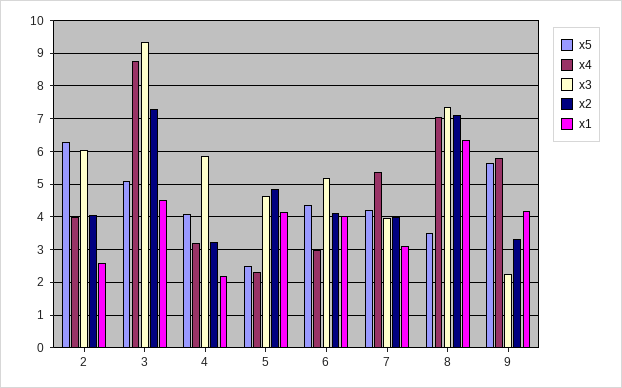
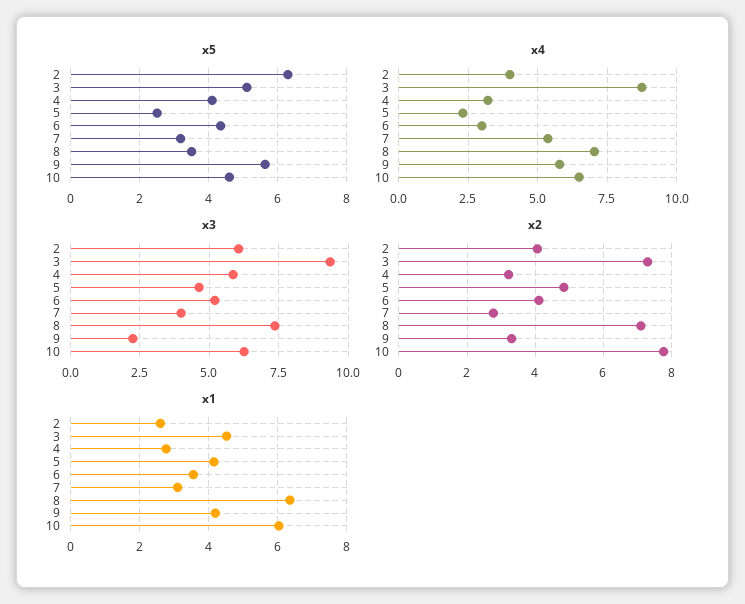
x1, 4: 2.2 -> 2.8
x1, 6: 4 -> 3.6
x5, 7: 4.2 -> 3.2
x2, 7: 4 -> 2.8
x5, 10: none -> 4.6
x4, 10: none -> 6.5
x3, 10: none -> 6.25
x2, 10: none -> 7.8
x1, 10: none -> 6

